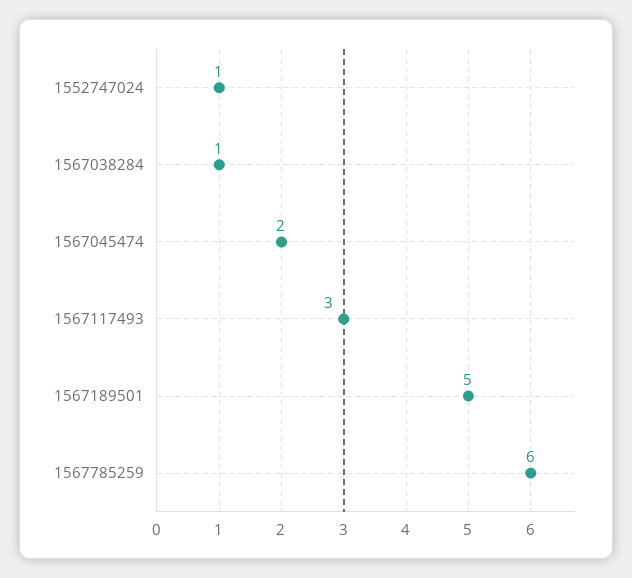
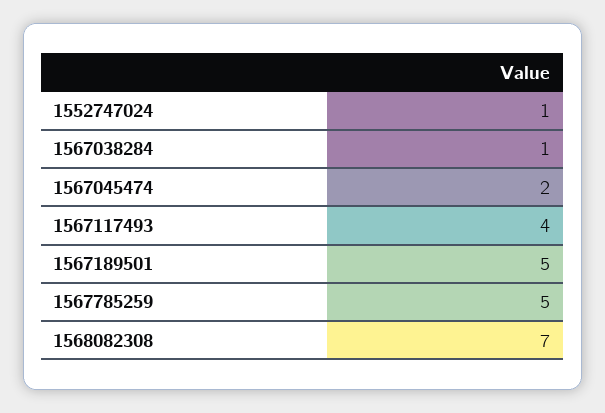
1567117493: 3 -> 4
1567785259: 6 -> 5
1568082308: none -> 7

